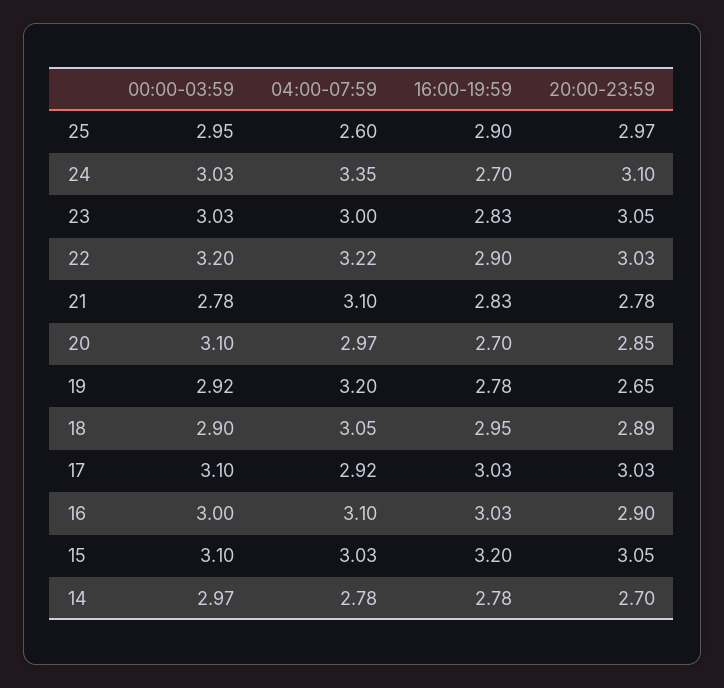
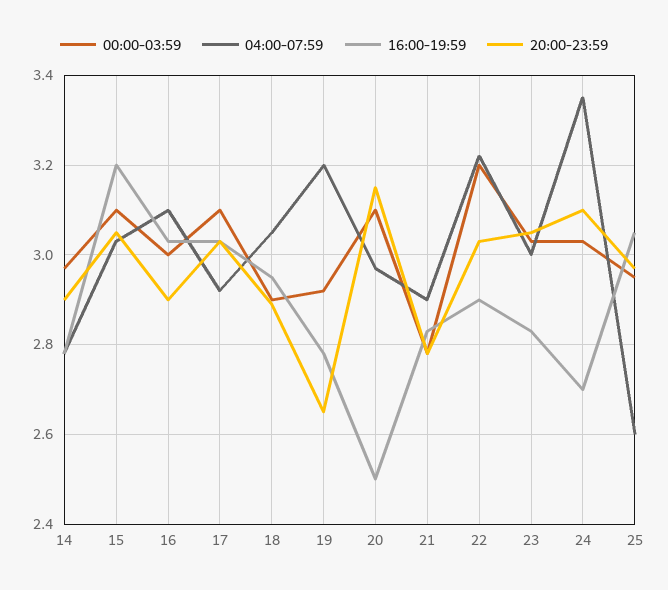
16:00-19:59, 25: 2.9 -> 3.05
04:00-07:59, 21: 3.1 -> 2.9
16:00-19:59, 20: 2.7 -> 2.5
20:00-23:59, 20: 2.85 -> 3.15
20:00-23:59, 14: 2.7 -> 2.9

